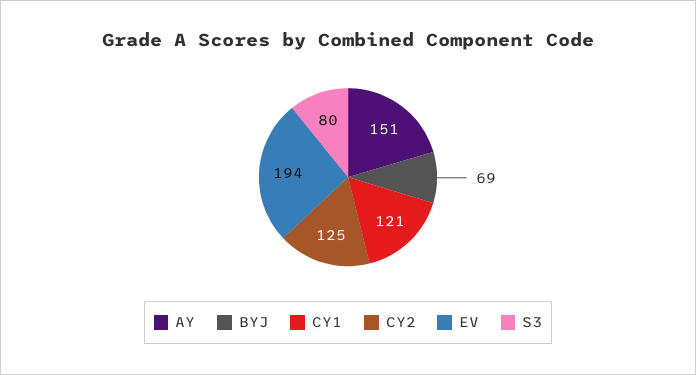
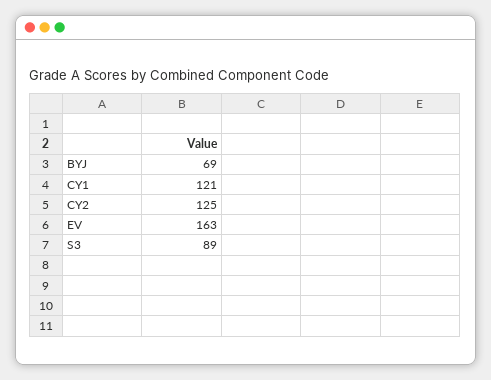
AY: 151 -> none
EV: 194 -> 163
S3: 80 -> 89

